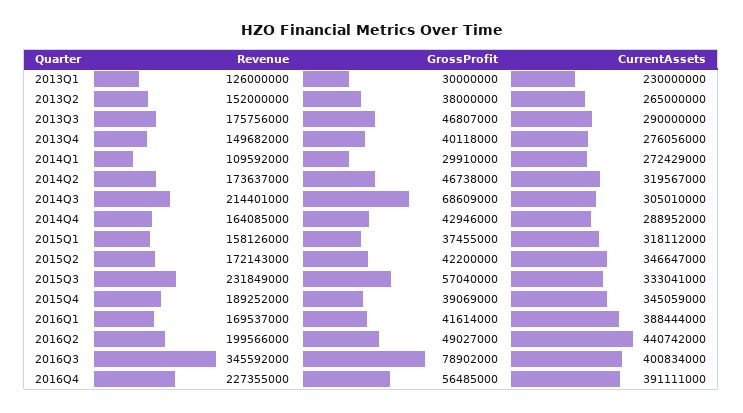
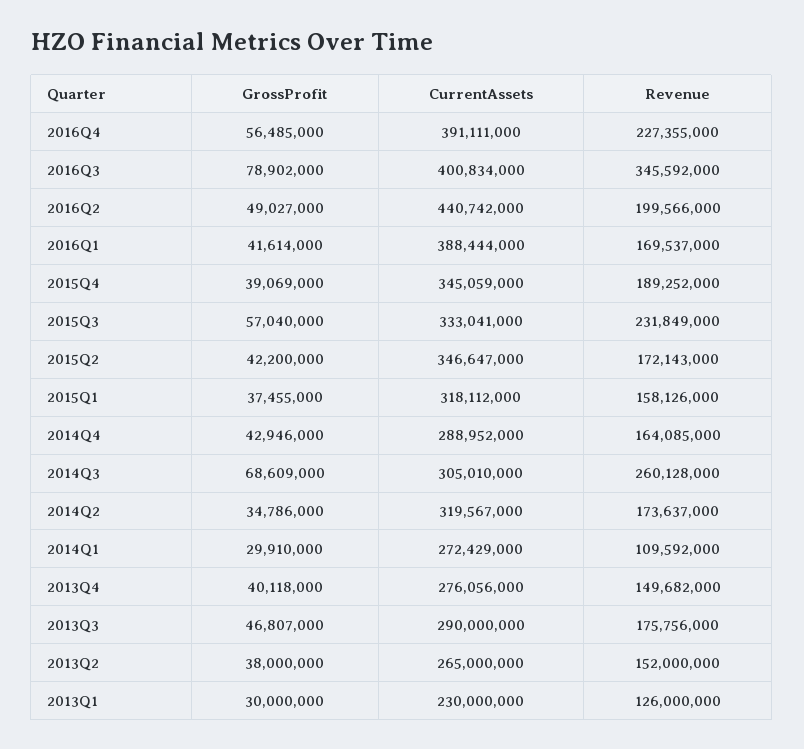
GrossProfit, 2014Q2: 46738000 -> 34786000
Revenue, 2014Q3: 214401000 -> 260128000

